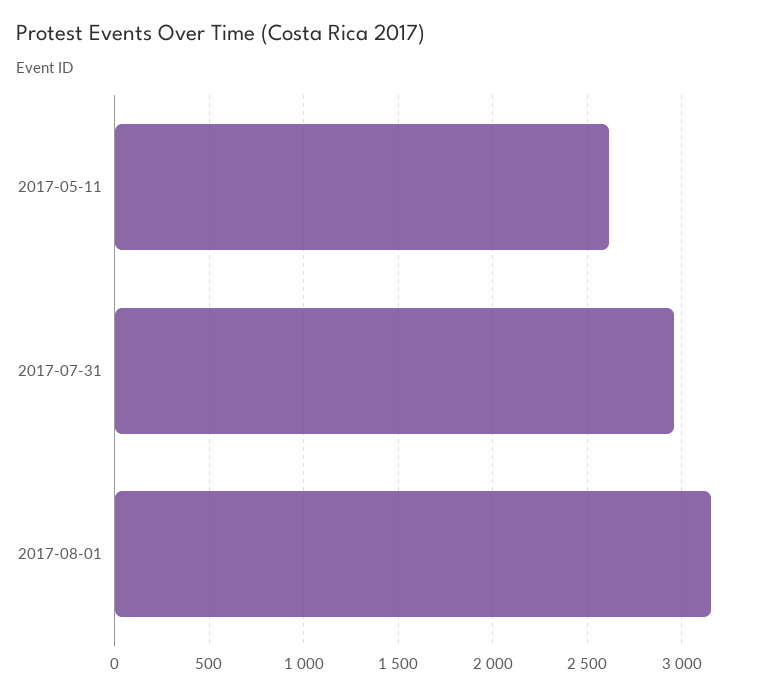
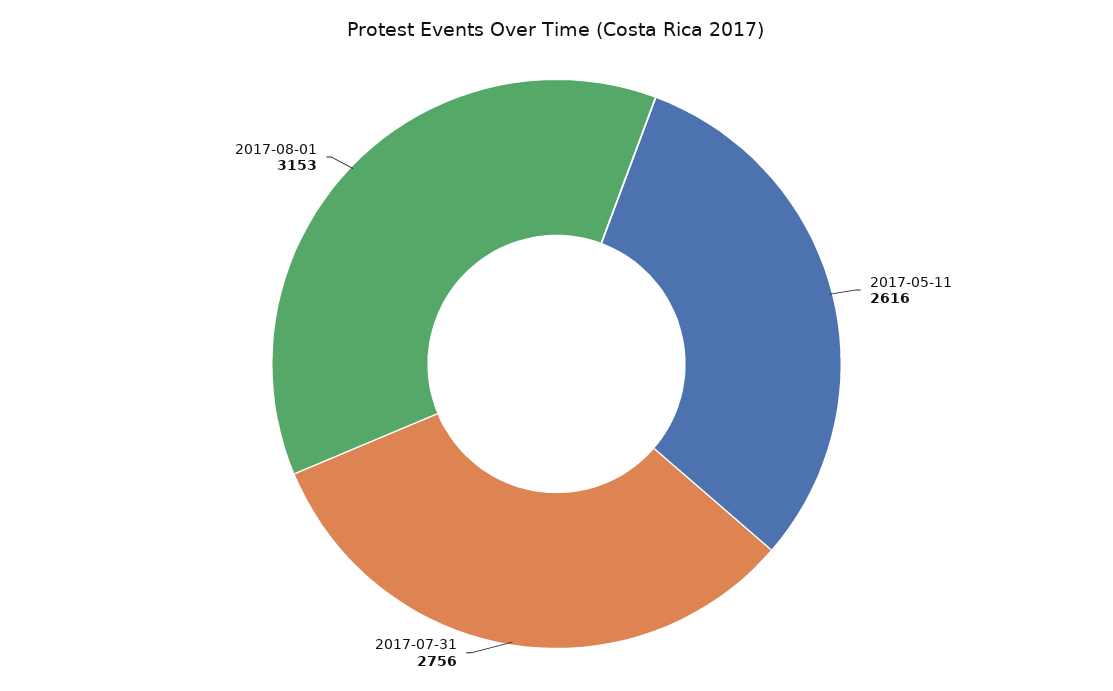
2017-07-31: 2950 -> 2756

